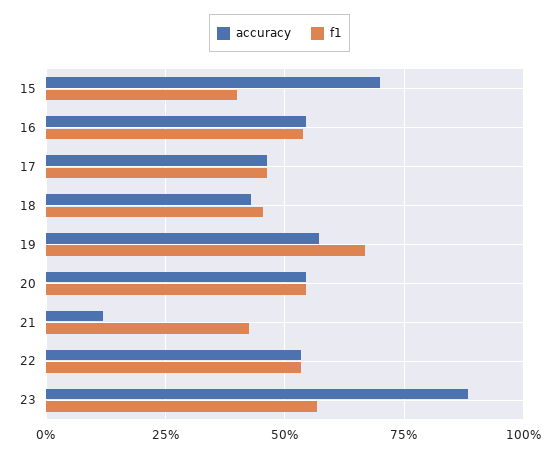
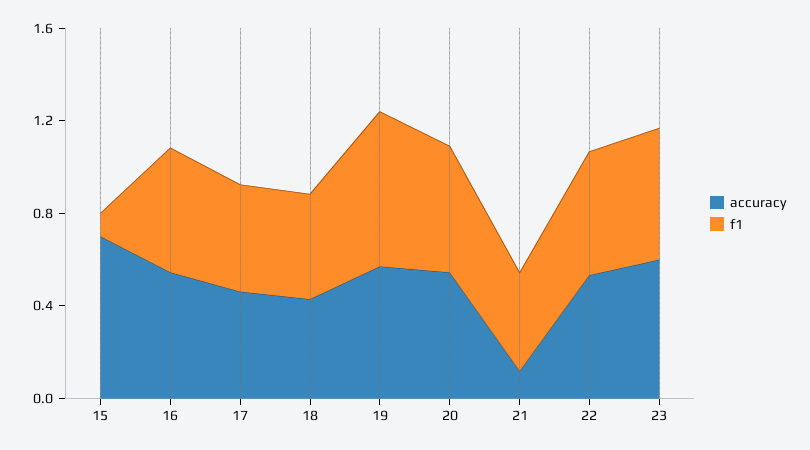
f1, 15: 0.4 -> 0.1
accuracy, 23: 0.875 -> 0.6

